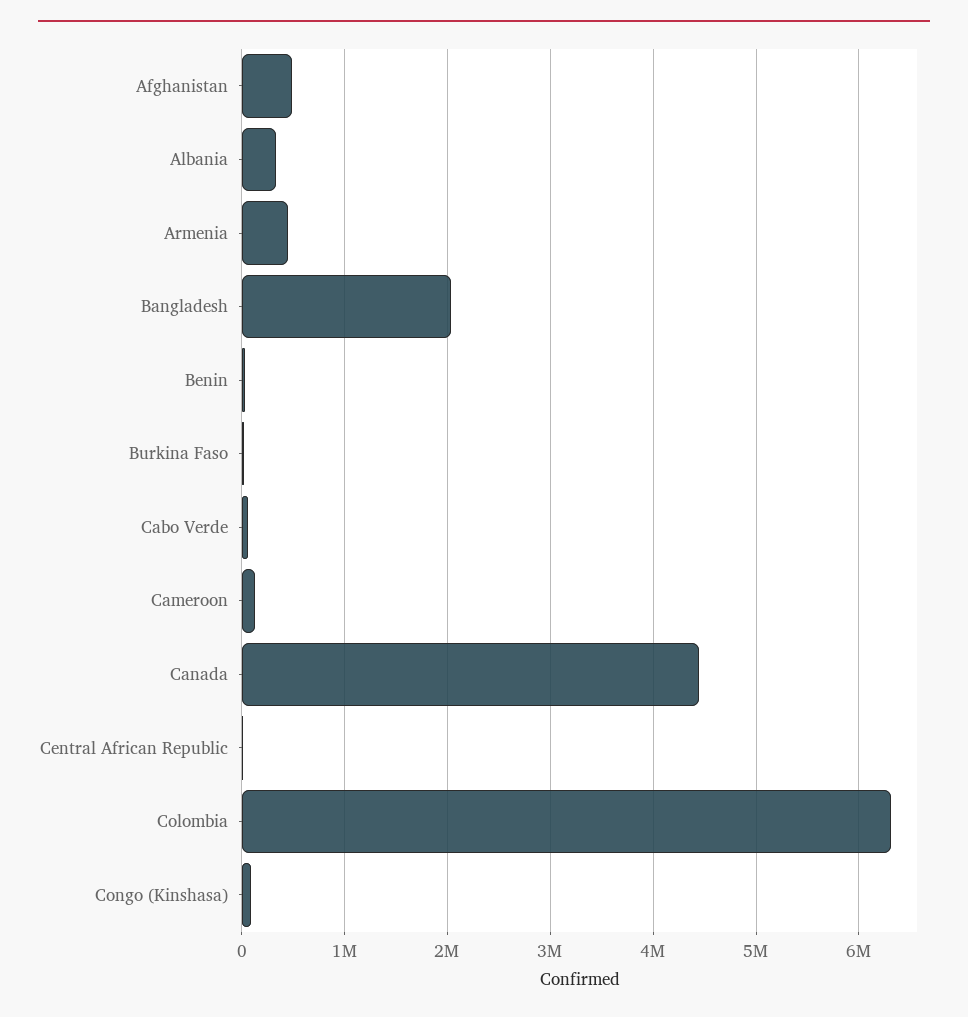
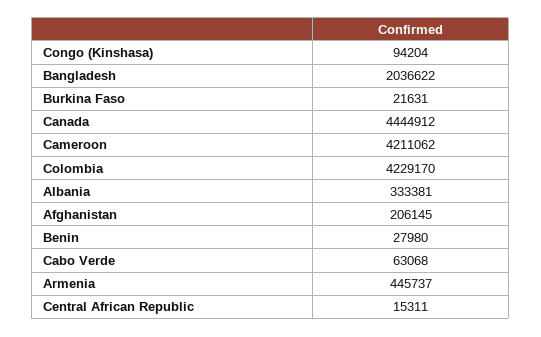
Afghanistan: 500000 -> 206145
Cameroon: 100000 -> 4211062
Colombia: 6300000 -> 4229170

